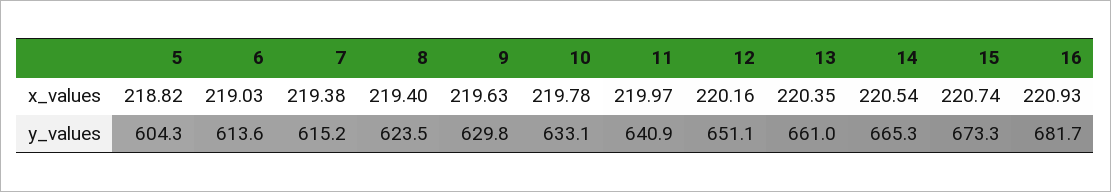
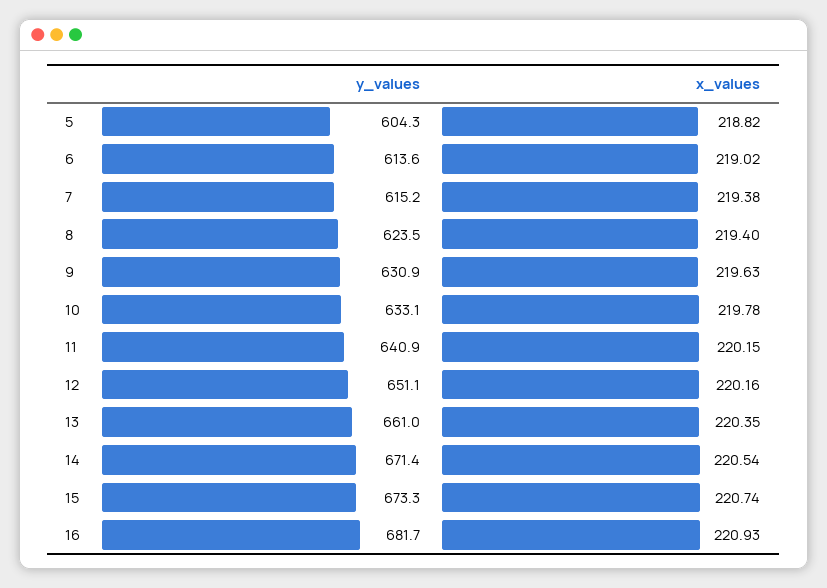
6, x_values: 219.03 -> 219.02
11, x_values: 219.97 -> 220.15
9, y_values: 629.8 -> 630.9
14, y_values: 665.3 -> 671.4

